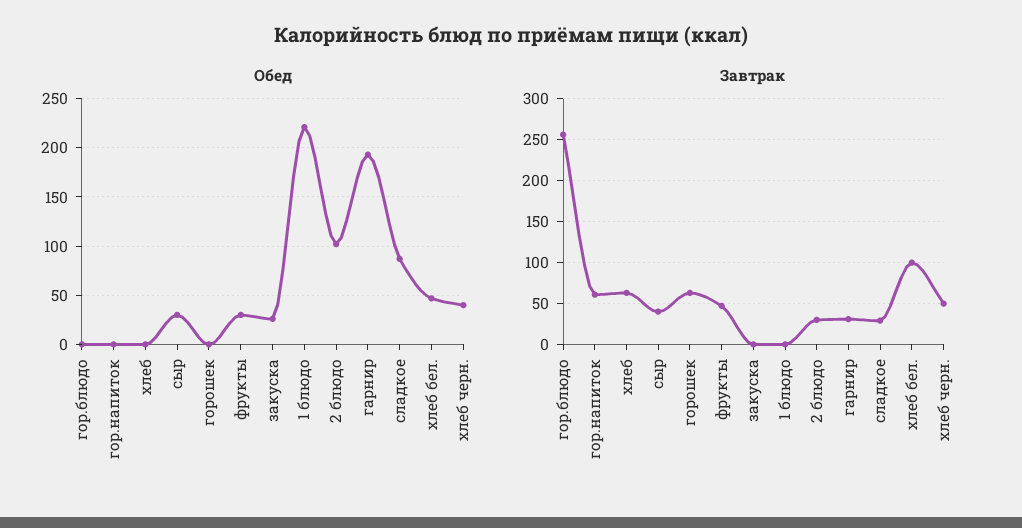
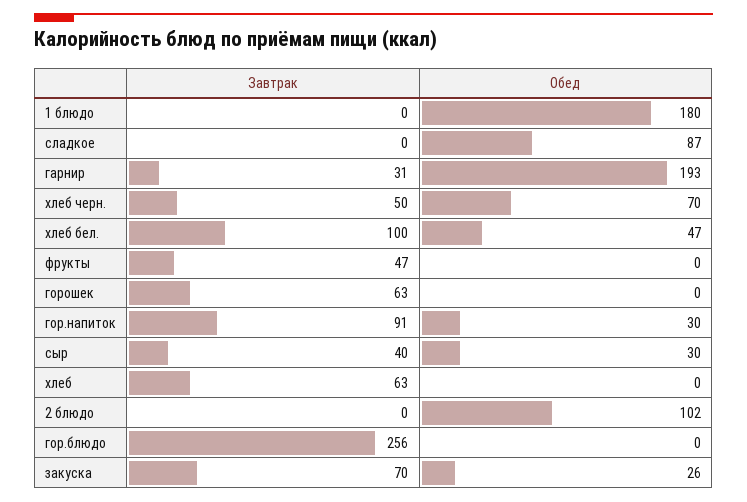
Обед, гор.напиток: 0 -> 30
Обед, фрукты: 30 -> 0
Обед, 1 блюдо: 220 -> 180
Обед, хлеб черн.: 40 -> 70
Завтрак, гор.напиток: 60 -> 91
Завтрак, закуска: 0 -> 70
Завтрак, 2 блюдо: 30 -> 0
Завтрак, сладкое: 30 -> 0

